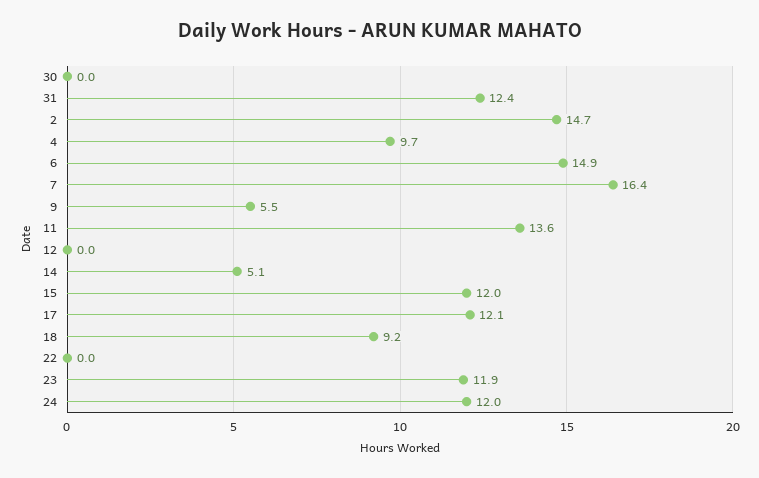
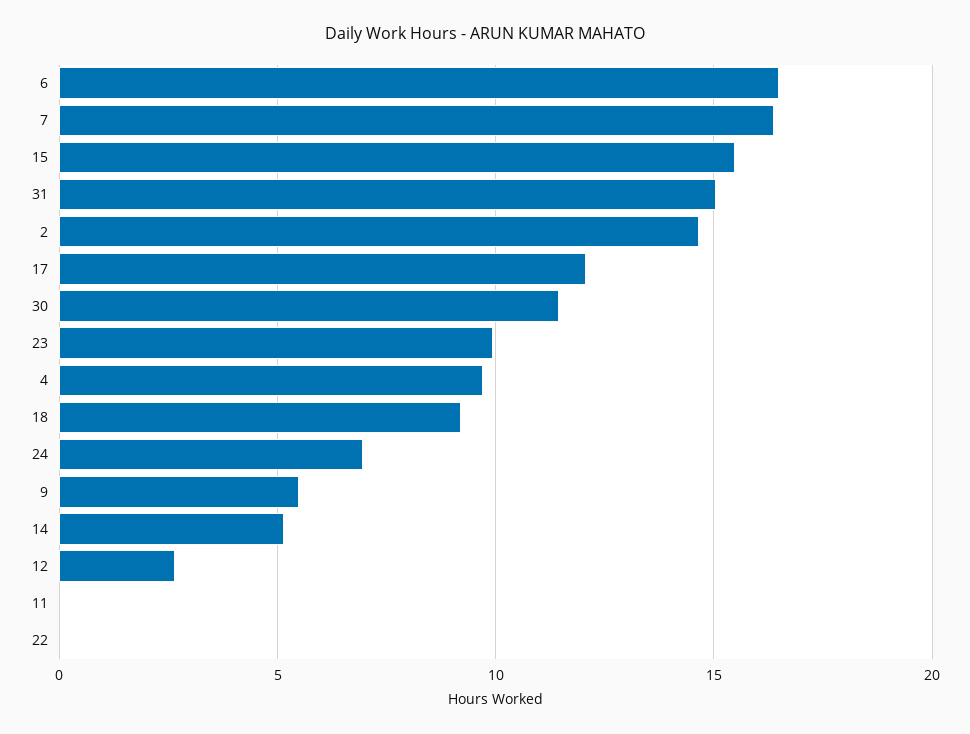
30: 0 -> 11.5
31: 12.4 -> 15
6: 14.9 -> 16.5
11: 13.6 -> 0
12: 0 -> 2.5
15: 12 -> 15.5
23: 11.9 -> 10
24: 12 -> 7

